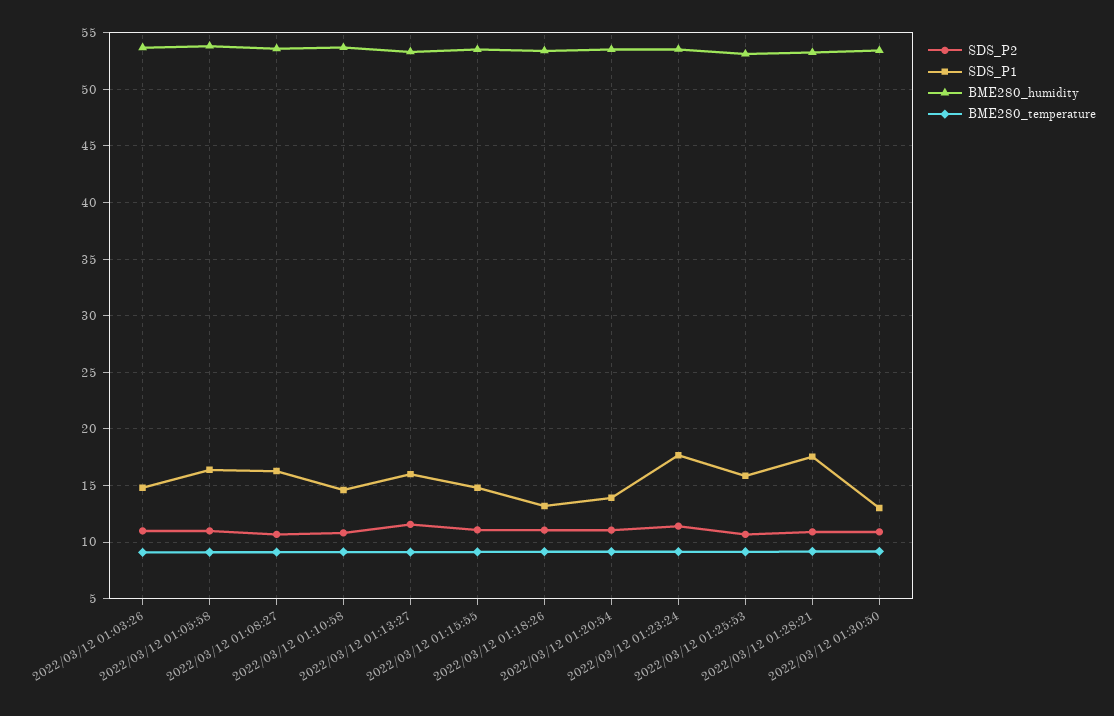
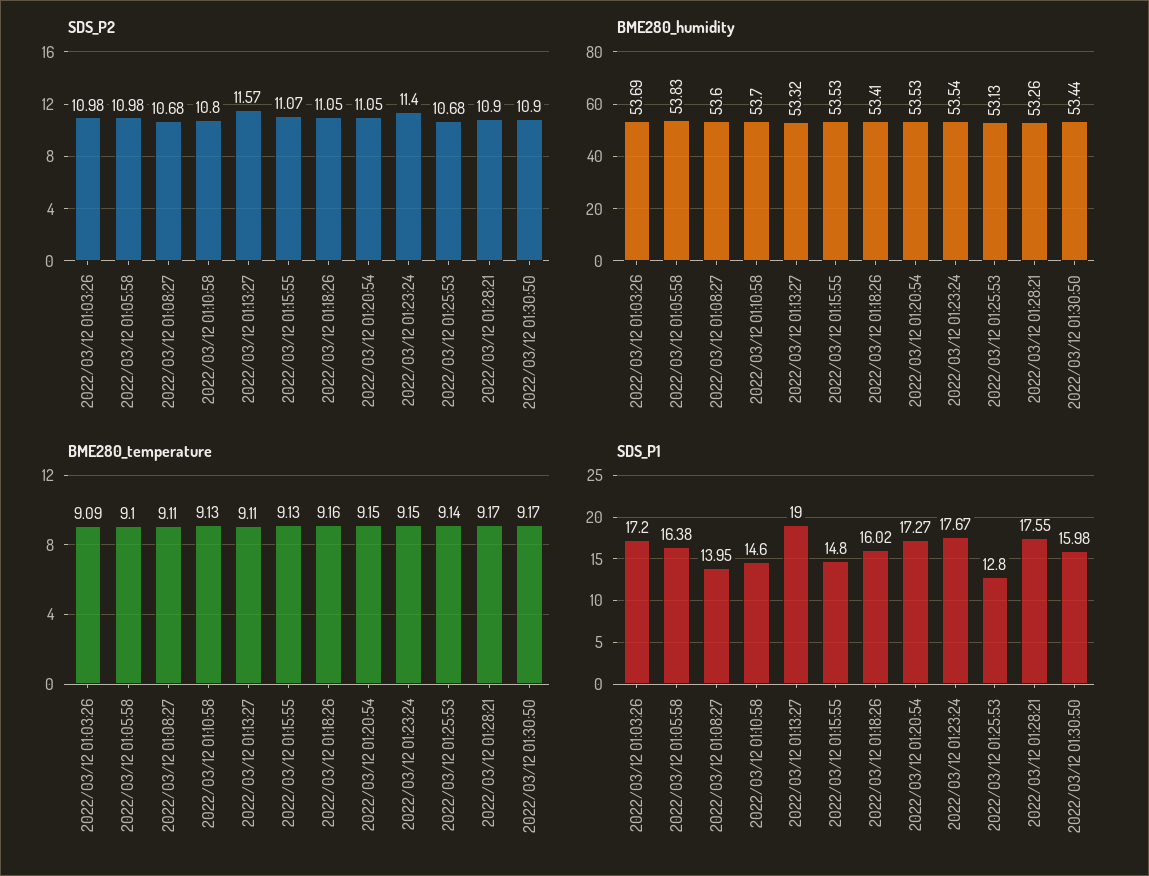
SDS_P1, 2022/03/12 01:03:26: 15 -> 17.2
SDS_P1, 2022/03/12 01:08:27: 16 -> 13.95
SDS_P1, 2022/03/12 01:13:27: 16 -> 19
SDS_P1, 2022/03/12 01:18:26: 13 -> 16.02
SDS_P1, 2022/03/12 01:20:54: 14 -> 17.27
SDS_P1, 2022/03/12 01:25:53: 16 -> 12.8
SDS_P1, 2022/03/12 01:30:50: 13 -> 15.98

